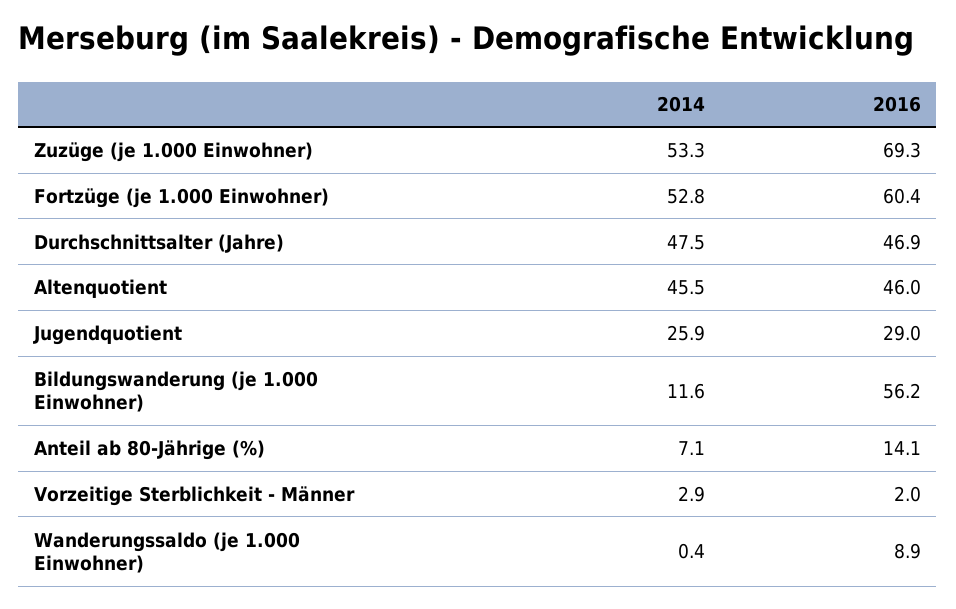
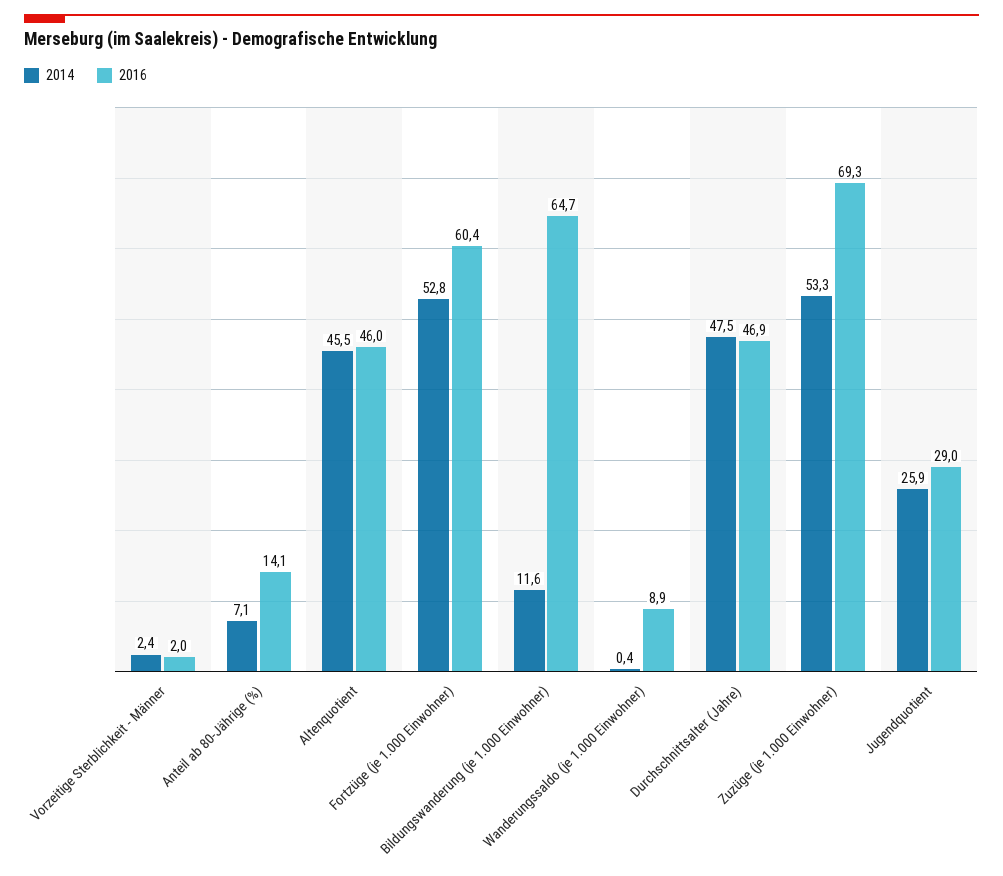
2016, Bildungswanderung (je 1.000 Einwohner): 56.2 -> 64.7
2014, Vorzeitige Sterblichkeit - Männer: 2.9 -> 2.4

